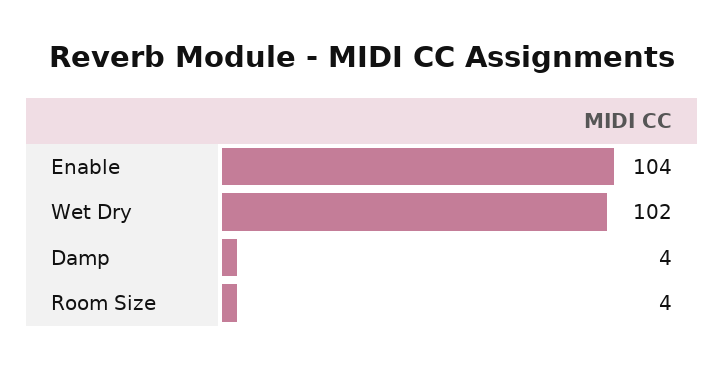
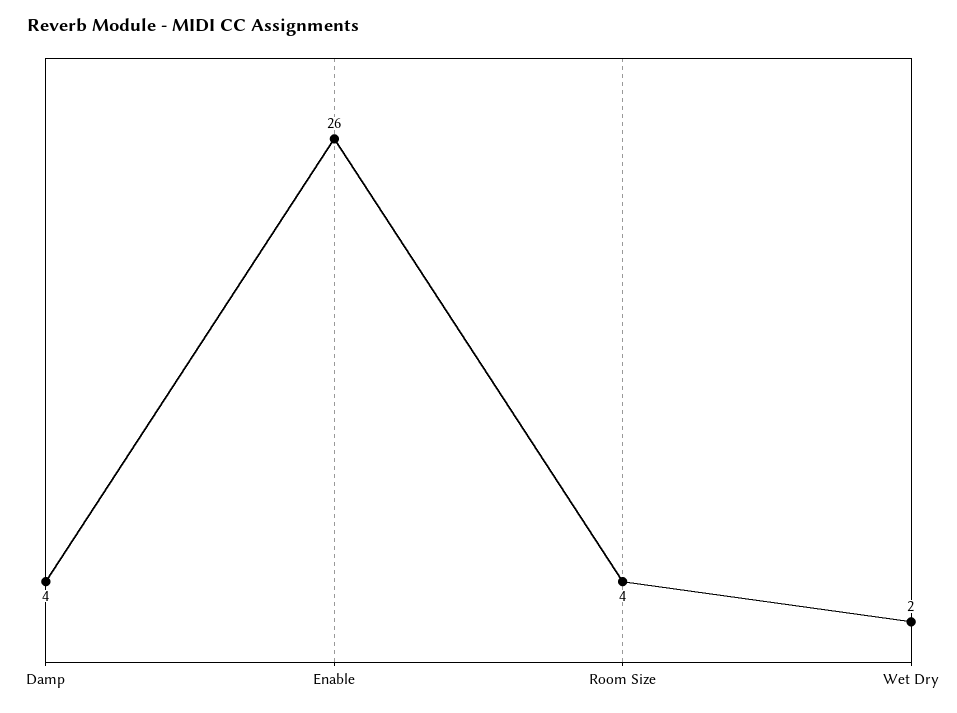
Enable: 104 -> 26
Wet Dry: 102 -> 2

